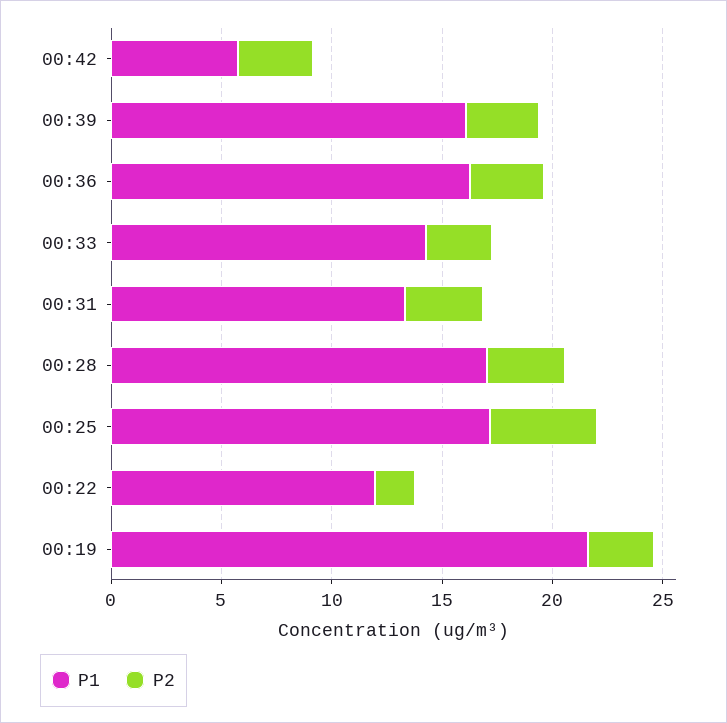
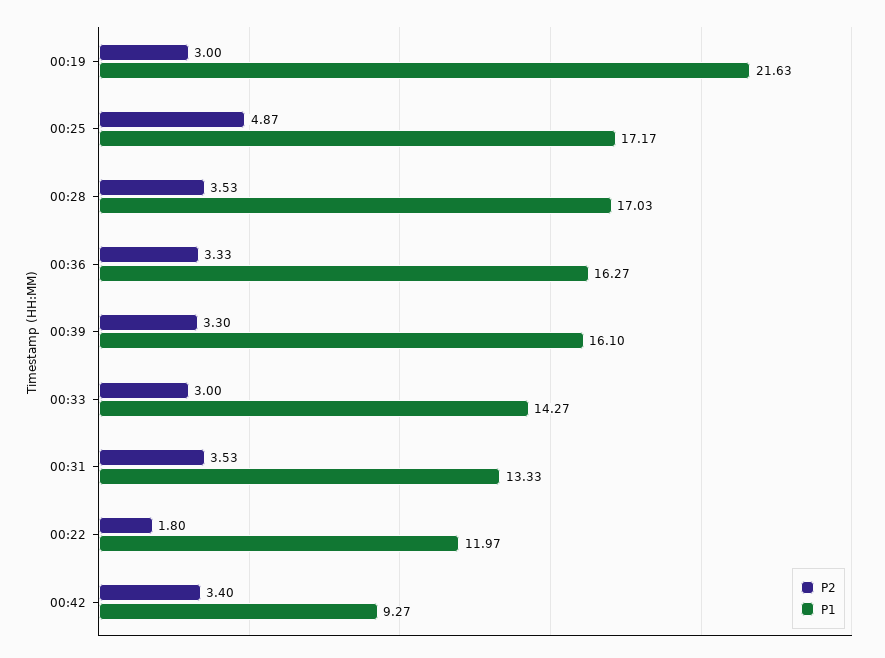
P1, 00:42: 6 -> 9.27

